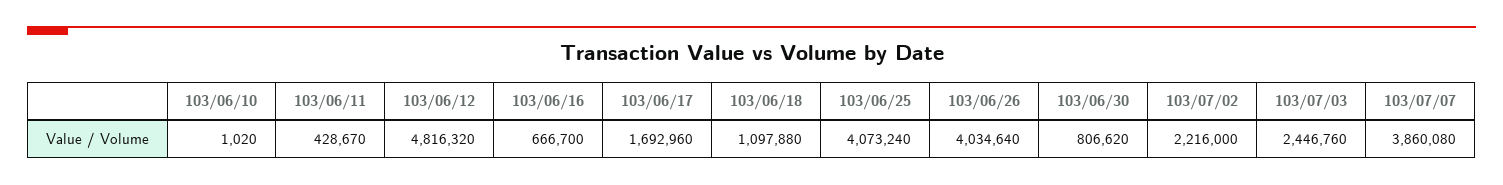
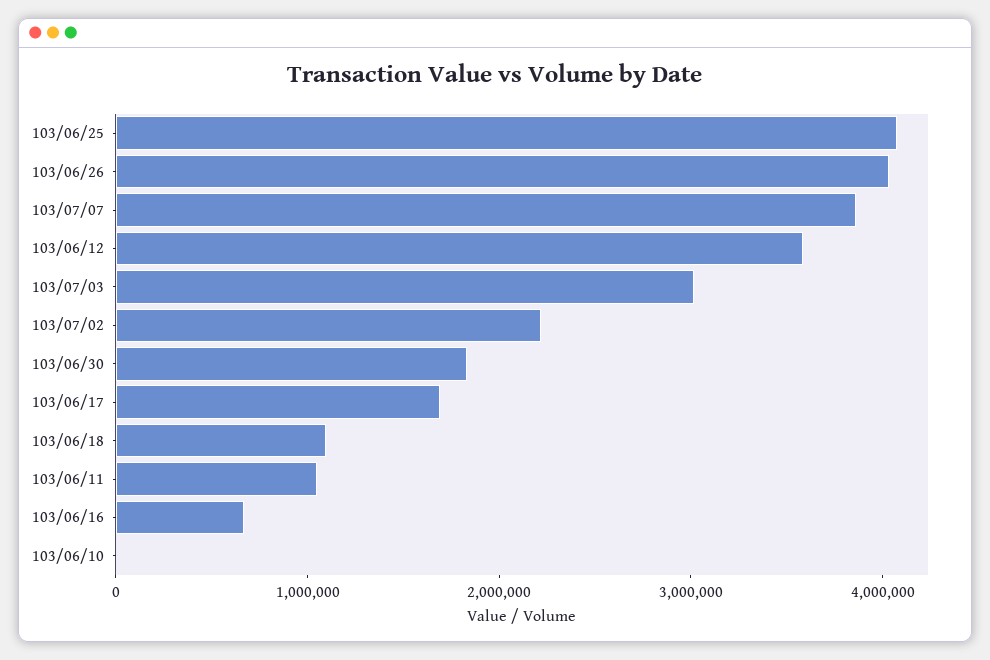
103/06/11: 428670 -> 1000000
103/06/12: 4816320 -> 3600000
103/06/30: 806620 -> 1800000
103/07/03: 2446760 -> 3000000

